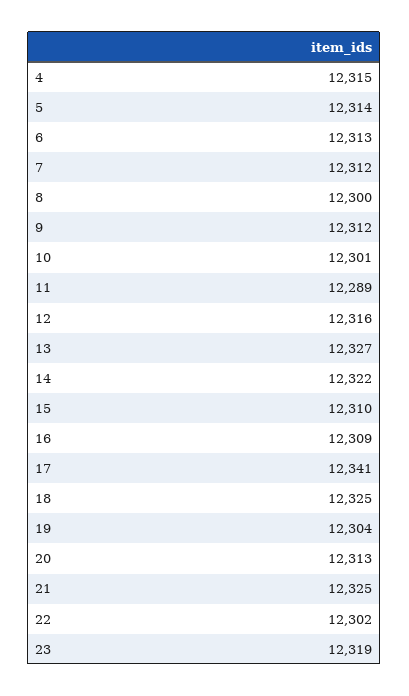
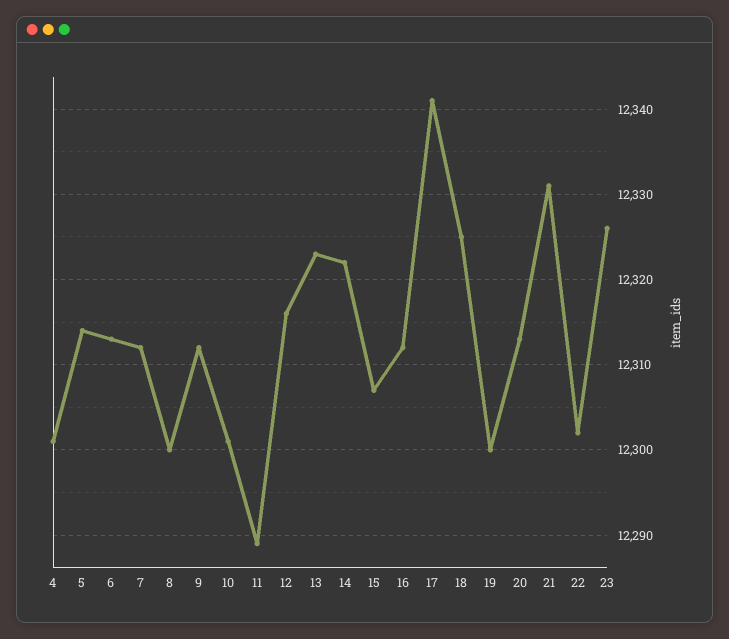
4: 12315 -> 12301
13: 12327 -> 12323
15: 12310 -> 12307
16: 12309 -> 12312
19: 12304 -> 12300
21: 12325 -> 12331
23: 12319 -> 12326

